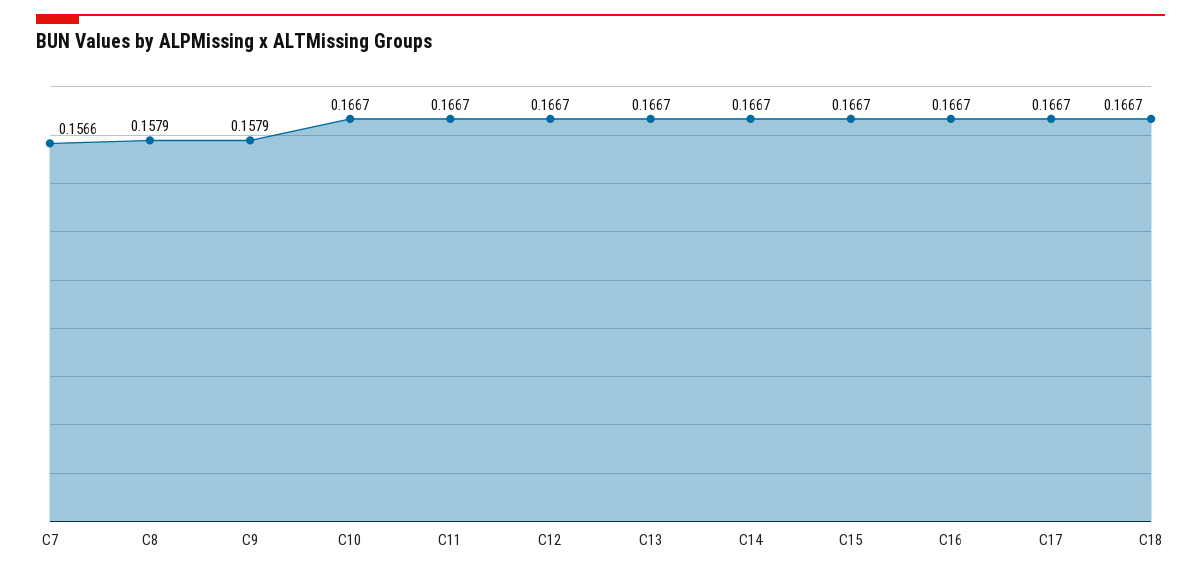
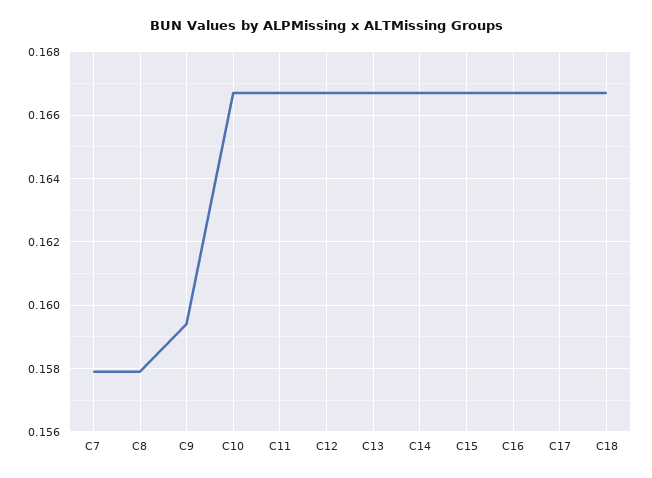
C7: 0.1566 -> 0.158
C9: 0.1579 -> 0.1595

